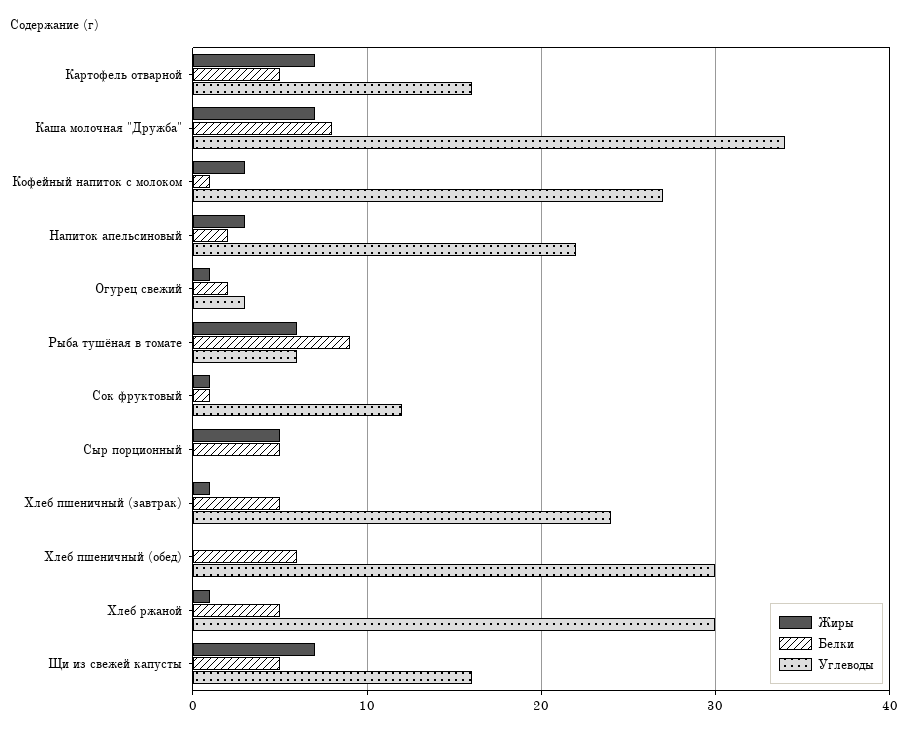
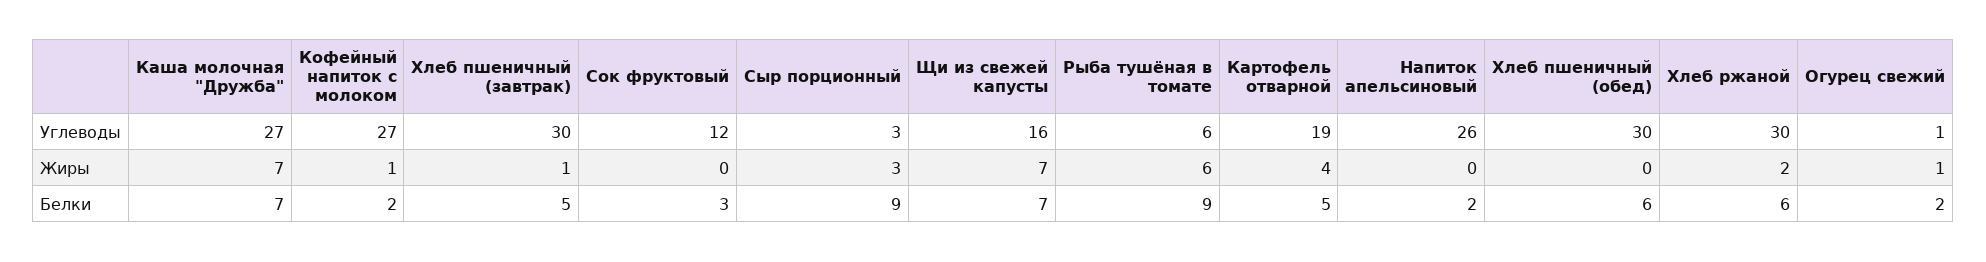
Жиры, Картофель отварной: 7 -> 4
Углеводы, Картофель отварной: 16 -> 19
Белки, Каша молочная "Дружба": 8 -> 7
Углеводы, Каша молочная "Дружба": 34 -> 27
Жиры, Кофейный напиток с молоком: 3 -> 1
Белки, Кофейный напиток с молоком: 1 -> 2
Жиры, Напиток апельсиновый: 3 -> 0
Углеводы, Напиток апельсиновый: 22 -> 26
Углеводы, Огурец свежий: 3 -> 1
Жиры, Сок фруктовый: 1 -> 0
Белки, Сок фруктовый: 1 -> 3
Жиры, Сыр порционный: 5 -> 3
Белки, Сыр порционный: 5 -> 9
Углеводы, Сыр порционный: 0 -> 3
Углеводы, Хлеб пшеничный (завтрак): 24 -> 30
Жиры, Хлеб ржаной: 1 -> 2
Белки, Хлеб ржаной: 5 -> 6
Белки, Щи из свежей капусты: 5 -> 7

